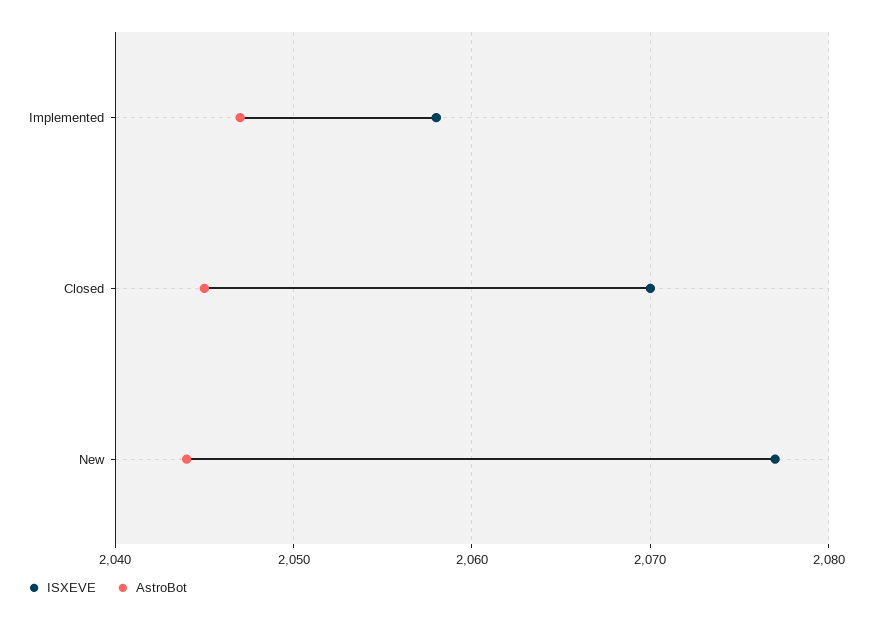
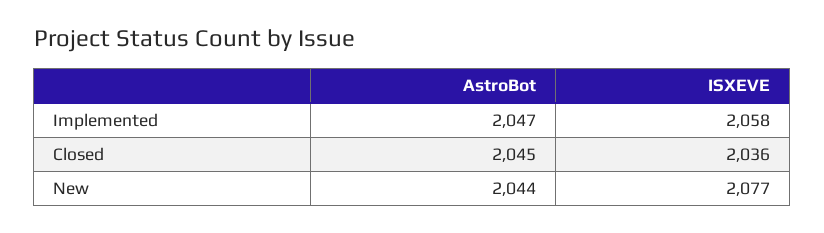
ISXEVE, Closed: 2070 -> 2036

